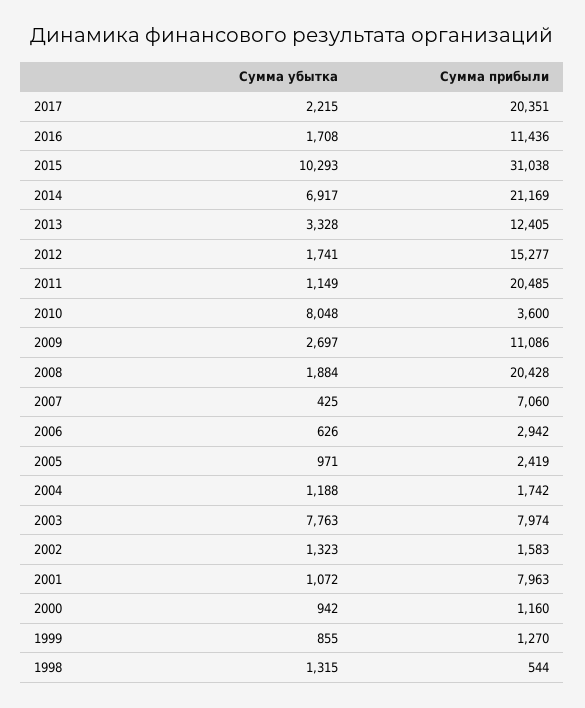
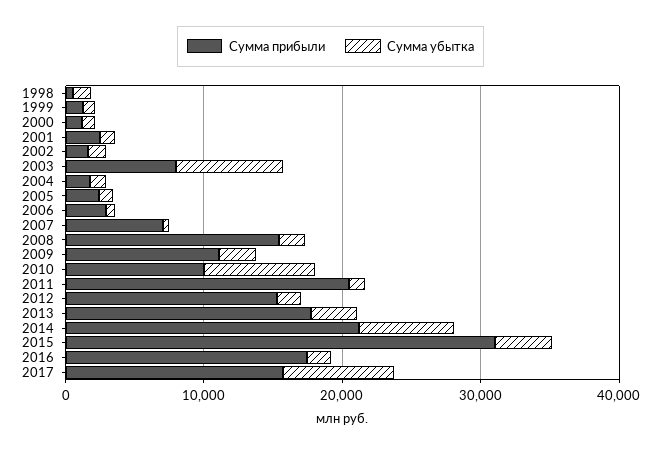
Сумма убытка, 2017: 2215 -> 8000
Сумма прибыли, 2017: 20351 -> 16000
Сумма прибыли, 2016: 11436 -> 18000
Сумма убытка, 2015: 10293 -> 4000
Сумма прибыли, 2013: 12405 -> 18000
Сумма прибыли, 2010: 3600 -> 10000
Сумма прибыли, 2008: 20428 -> 16000
Сумма прибыли, 2001: 7963 -> 2000

